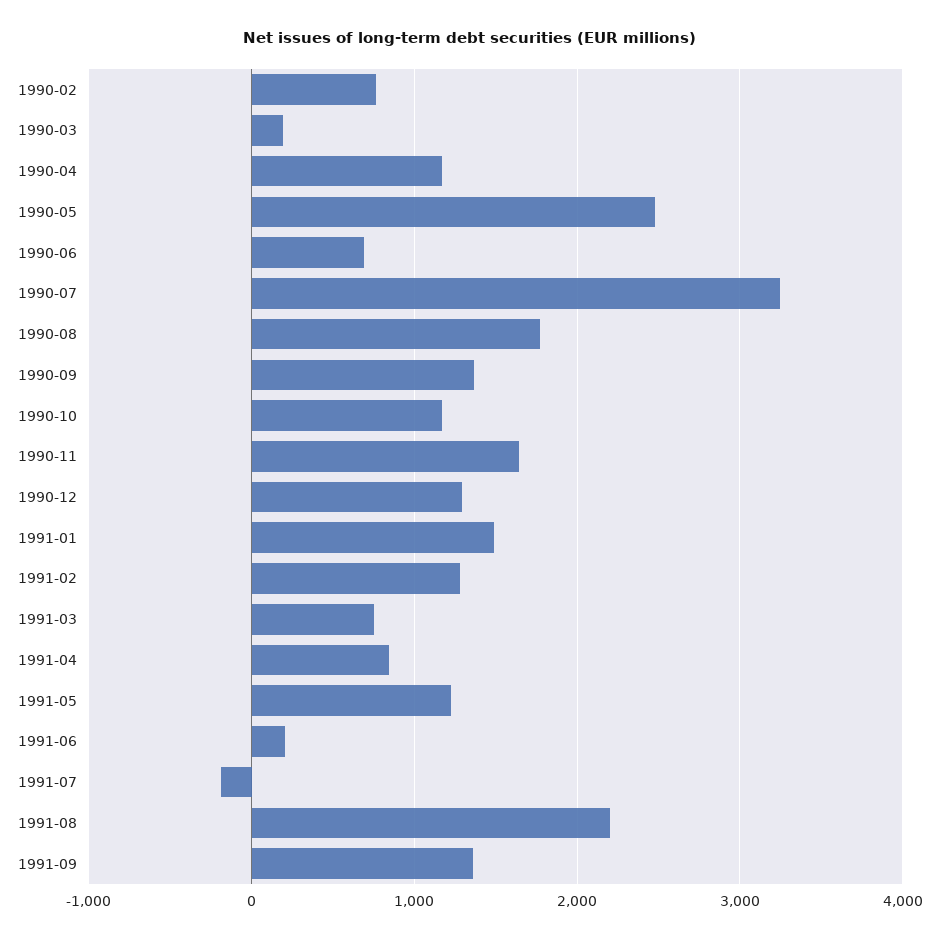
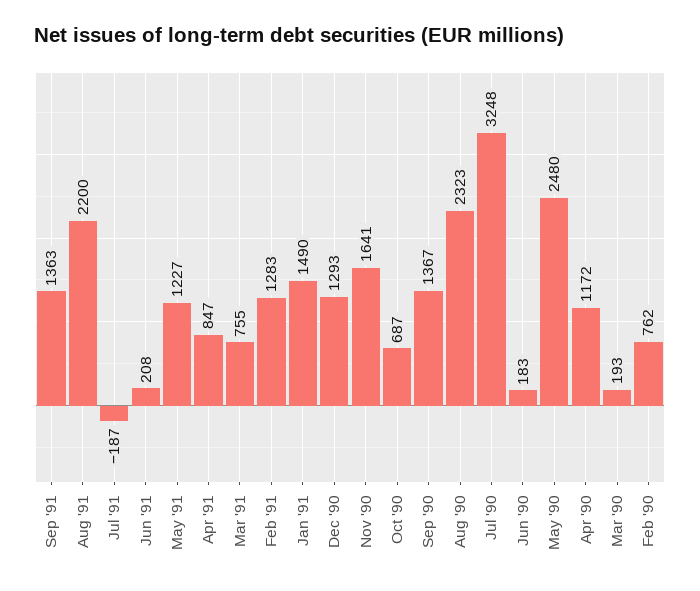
1990-06: 700 -> 183
1990-08: 1800 -> 2323
1990-10: 1200 -> 687

